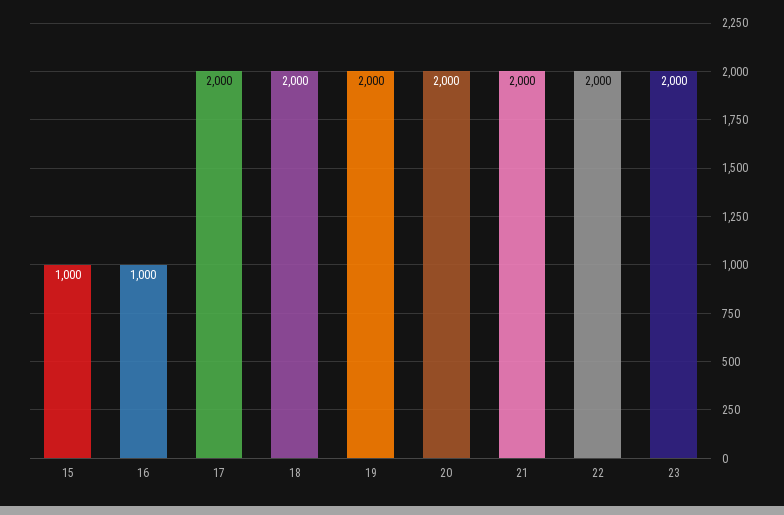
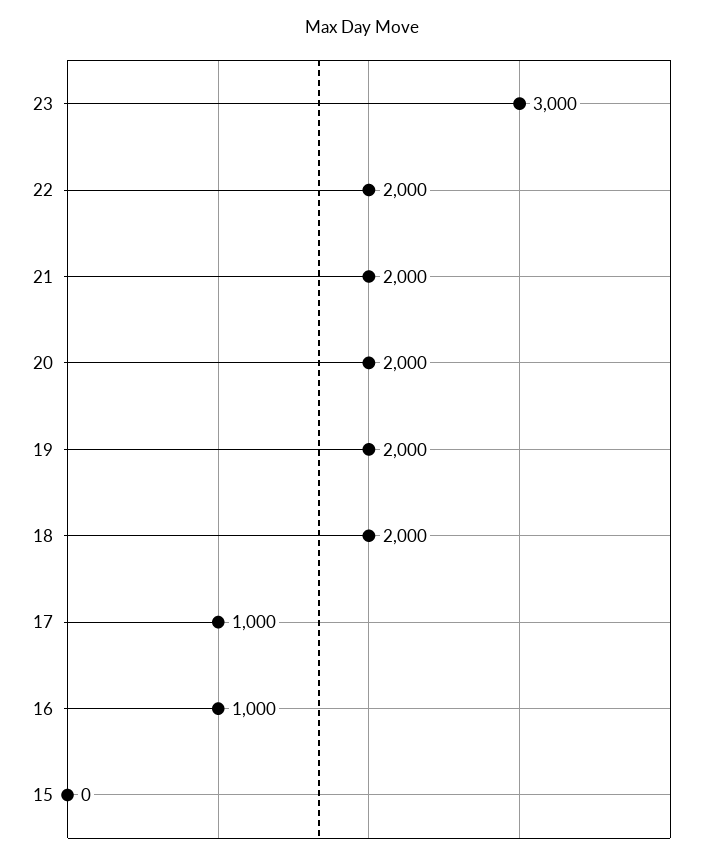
15: 1000 -> 0
17: 2000 -> 1000
23: 2000 -> 3000

